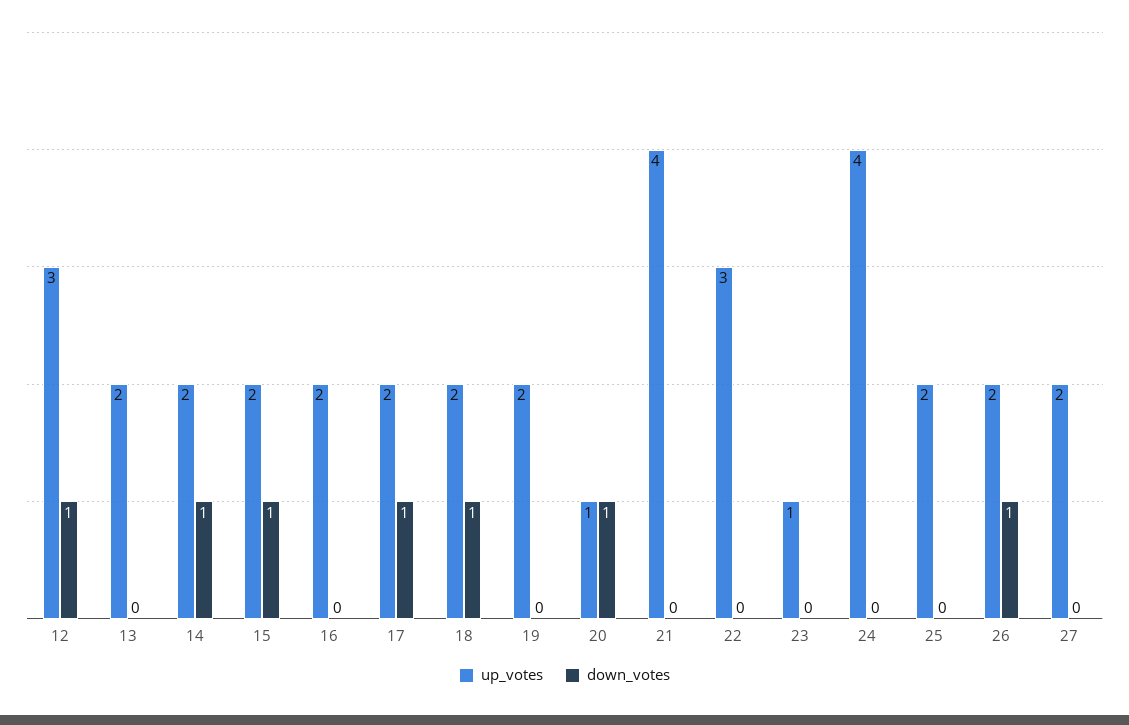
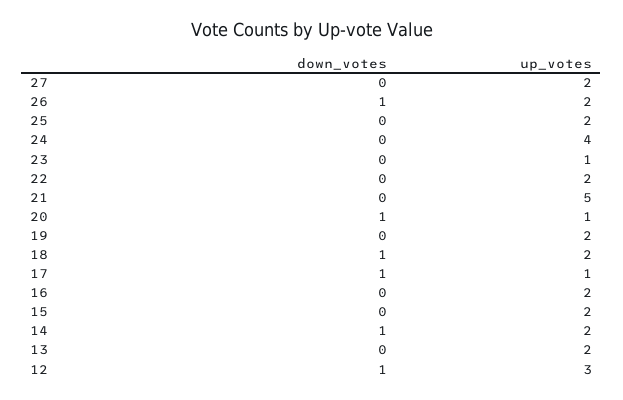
down_votes, 15: 1 -> 0
up_votes, 17: 2 -> 1
up_votes, 21: 4 -> 5
up_votes, 22: 3 -> 2

